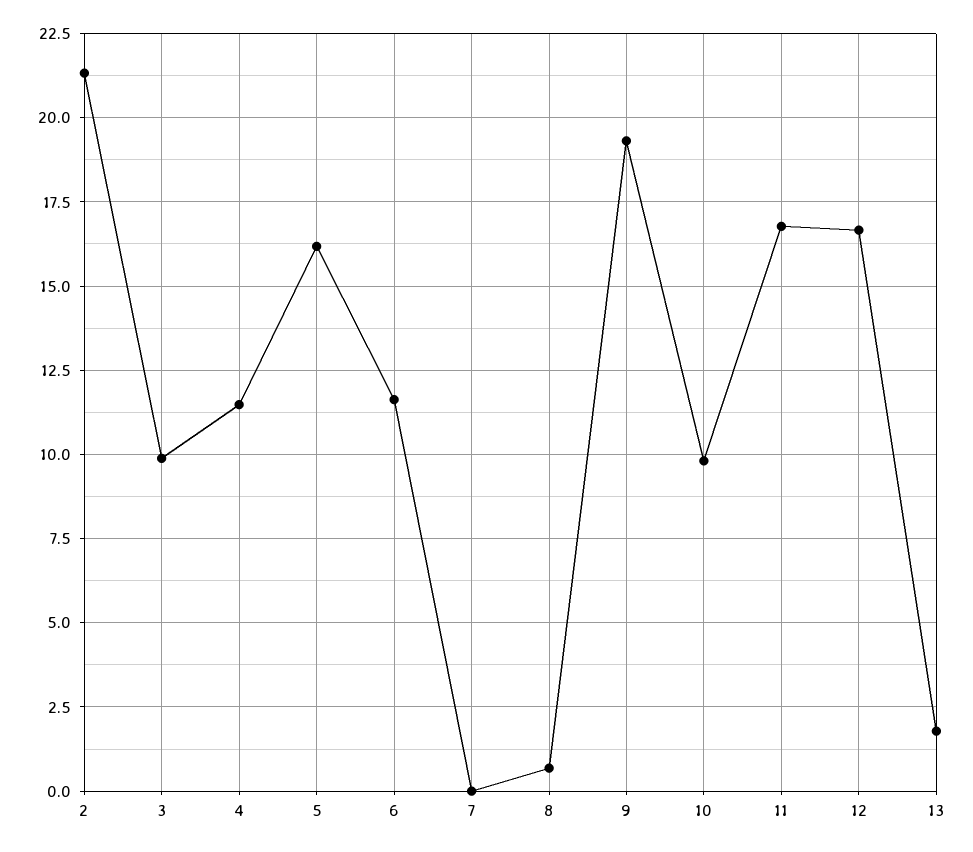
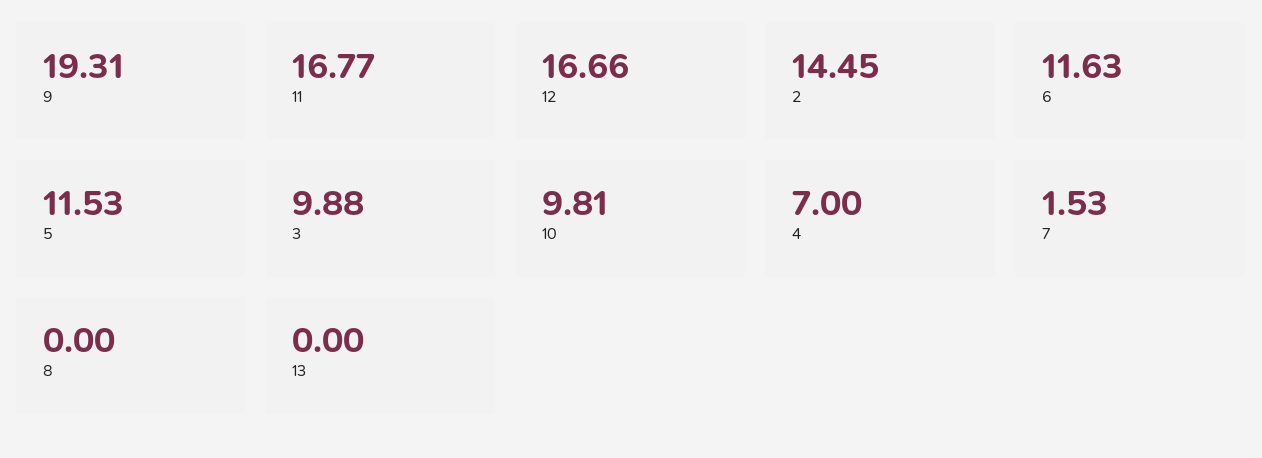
2: 21.25 -> 14.45
4: 11.5 -> 7
5: 16.25 -> 11.53
7: 0 -> 1.53
8: 0.75 -> 0
13: 1.75 -> 0

